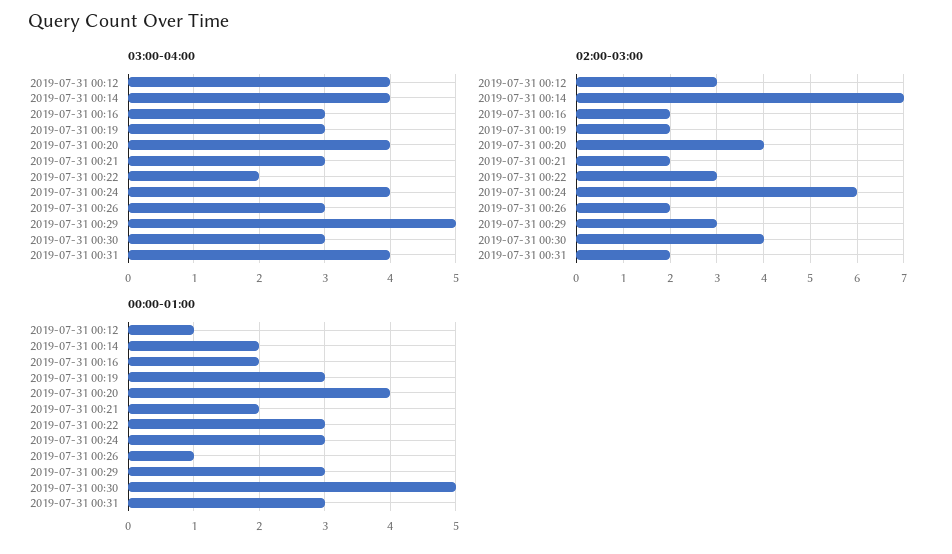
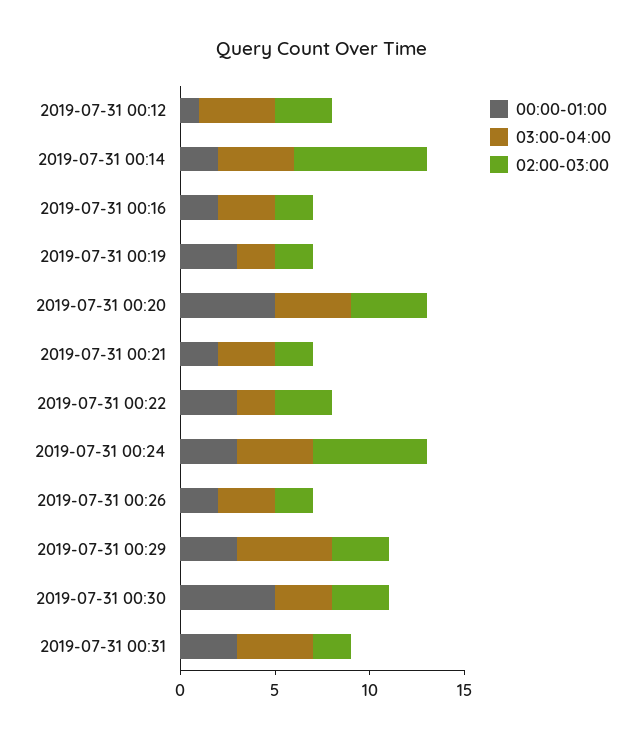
03:00-04:00, 2019-07-31 00:19: 3 -> 2
02:00-03:00, 2019-07-31 00:30: 4 -> 3
00:00-01:00, 2019-07-31 00:20: 4 -> 5
00:00-01:00, 2019-07-31 00:26: 1 -> 2

